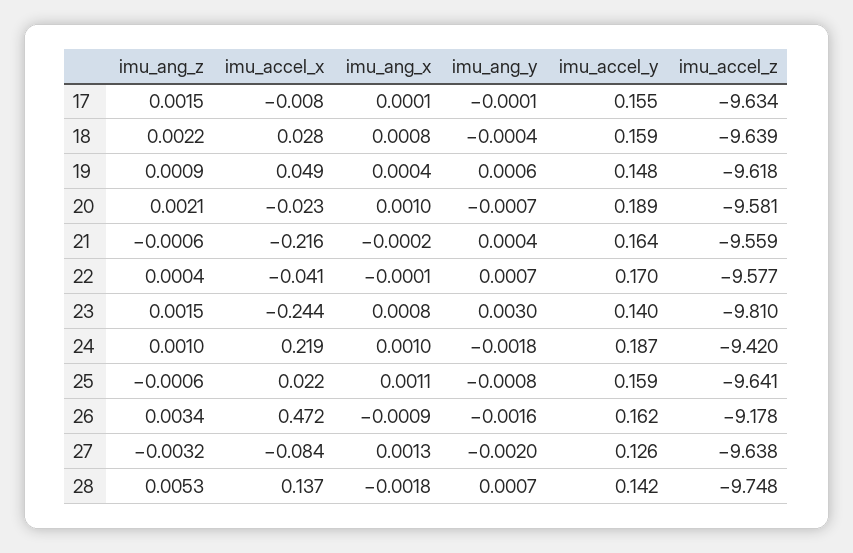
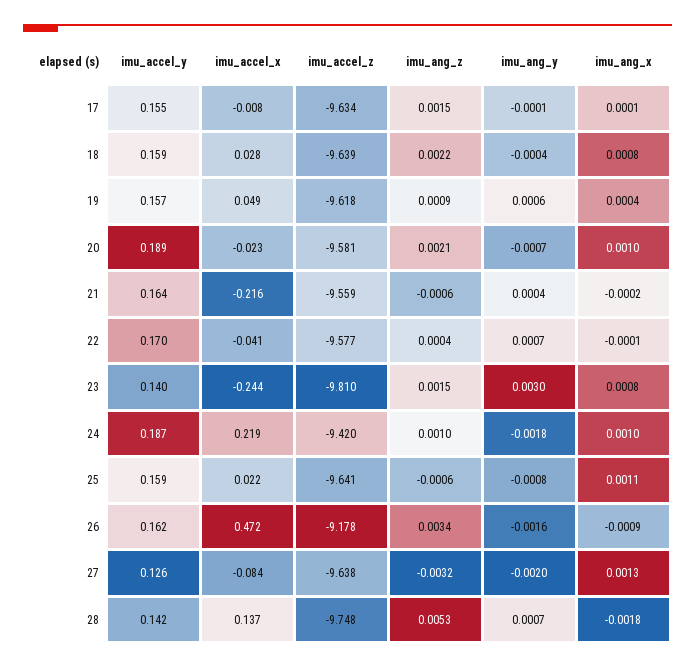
imu_accel_y, 19: 0.148 -> 0.157

